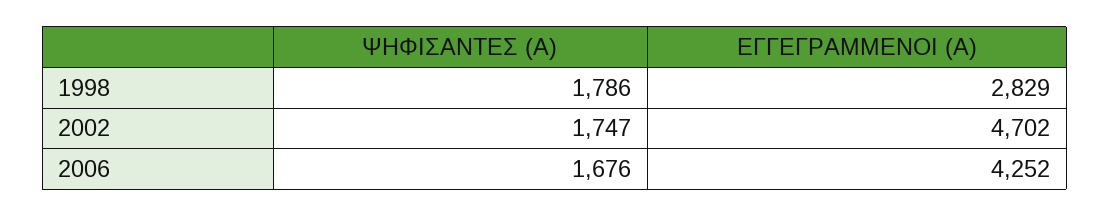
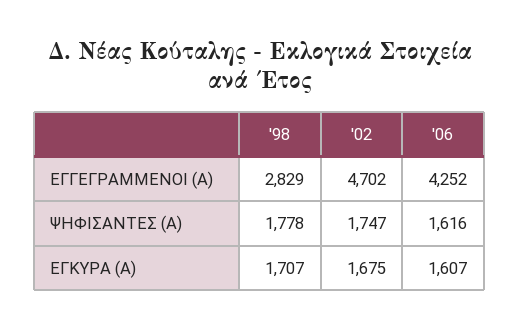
ΨΗΦΙΣΑΝΤΕΣ (Α), 1998: 1786 -> 1778
ΨΗΦΙΣΑΝΤΕΣ (Α), 2006: 1676 -> 1616
ΕΓΚΥΡΑ (Α), 1998: none -> 1707
ΕΓΚΥΡΑ (Α), 2002: none -> 1675
ΕΓΚΥΡΑ (Α), 2006: none -> 1607

